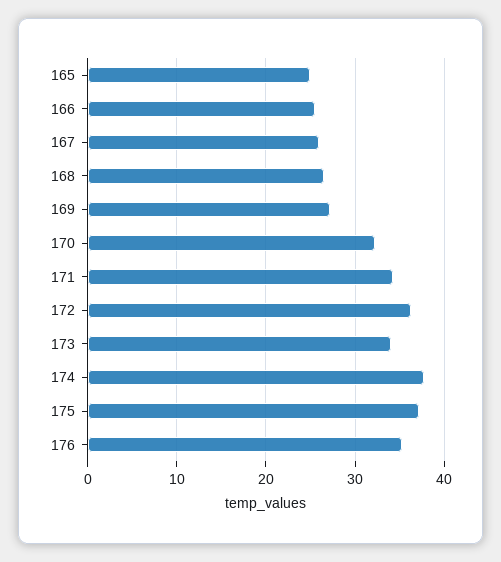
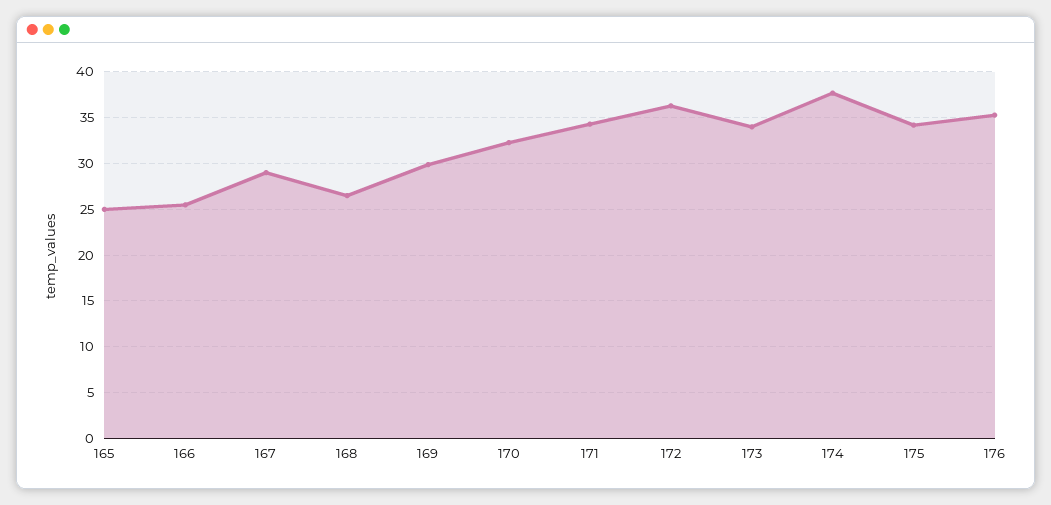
167: 26 -> 29
169: 27 -> 30
175: 37 -> 34

